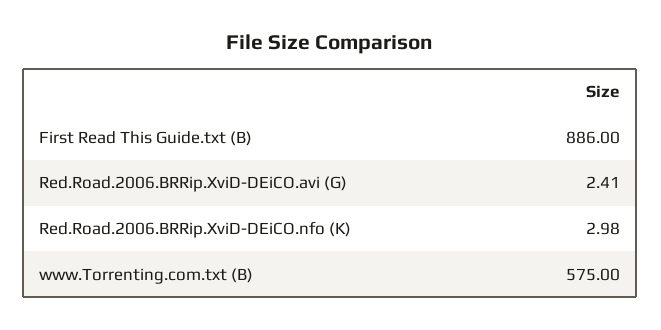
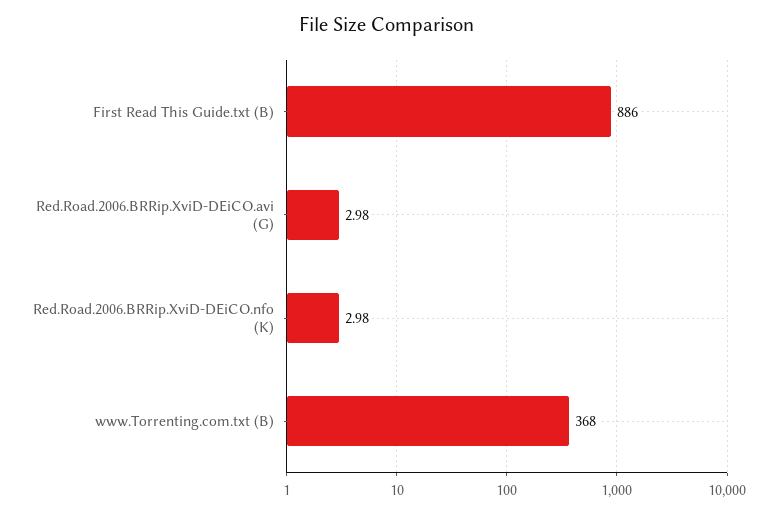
Red.Road.2006.BRRip.XviD-DEiCO.avi (G): 2.41 -> 2.98
www.Torrenting.com.txt (B): 575 -> 368

